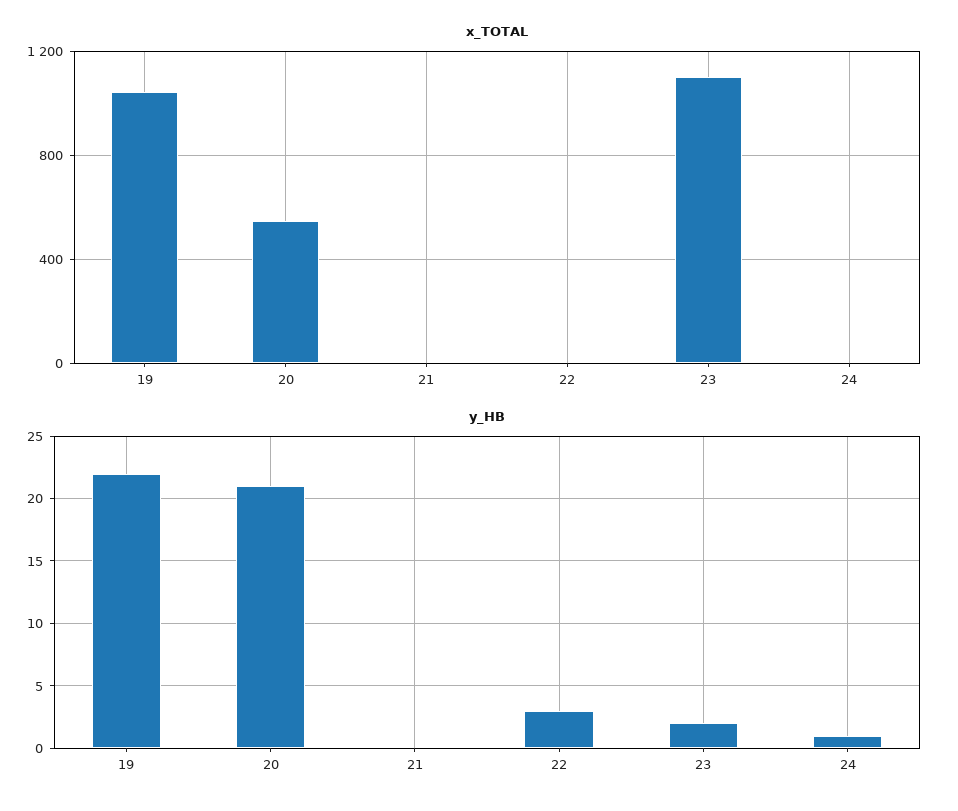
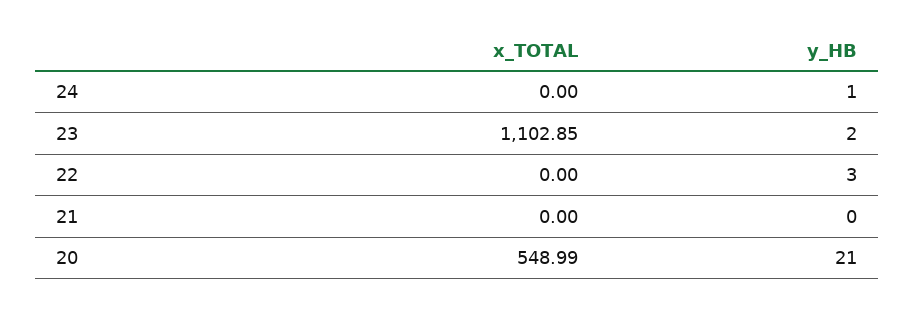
x_TOTAL, 19: 1050 -> none
y_HB, 19: 22 -> none

